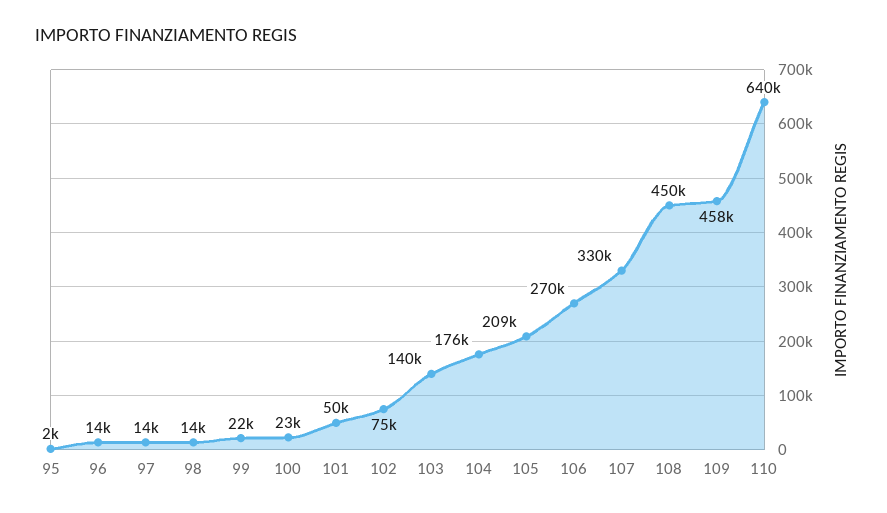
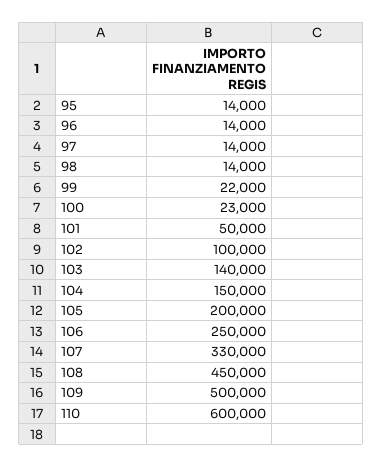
95: 2000 -> 14000
102: 75000 -> 100000
104: 176000 -> 150000
105: 209000 -> 200000
106: 270000 -> 250000
109: 458000 -> 500000
110: 640000 -> 600000

